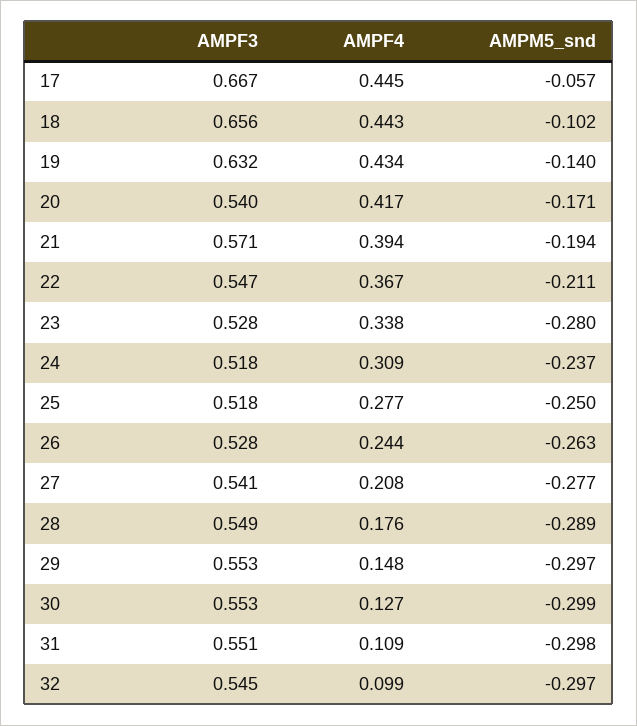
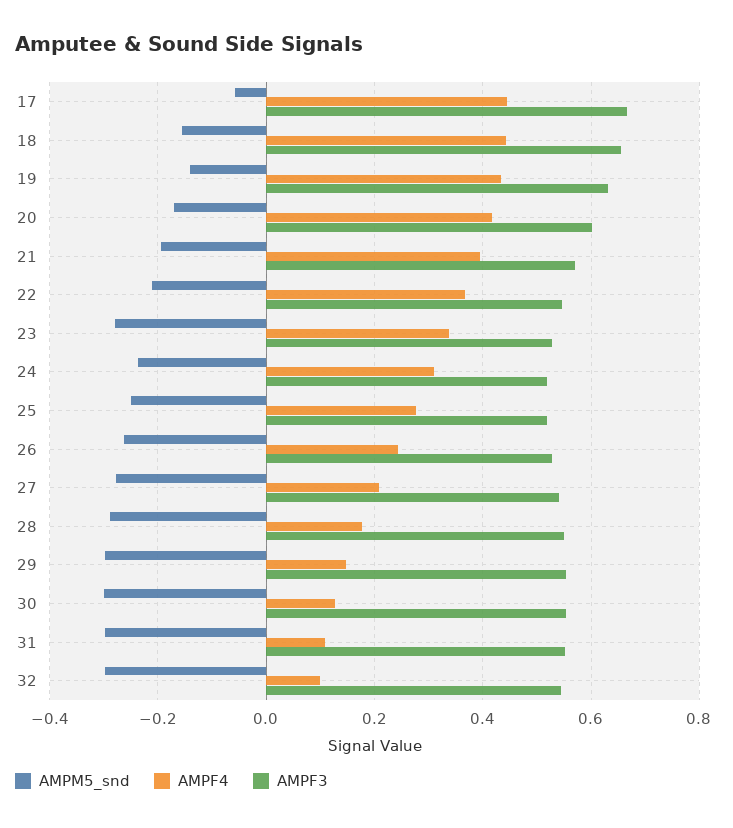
AMPM5_snd, 18: -0.102 -> -0.16
AMPF3, 20: 0.54 -> 0.6

